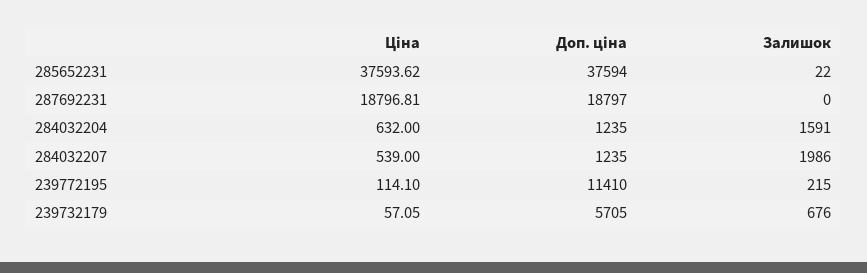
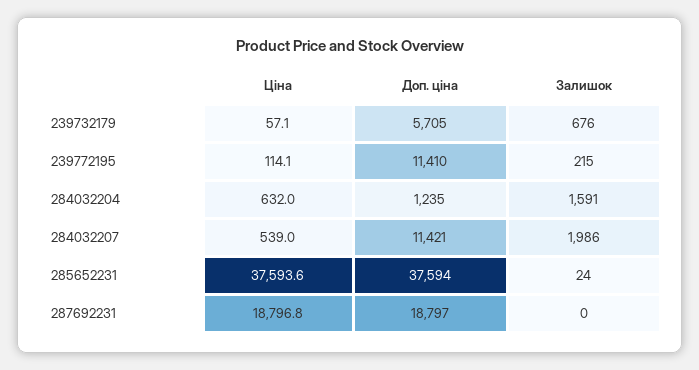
Залишок, 285652231: 22 -> 24
Доп. ціна, 284032207: 1235 -> 11421

